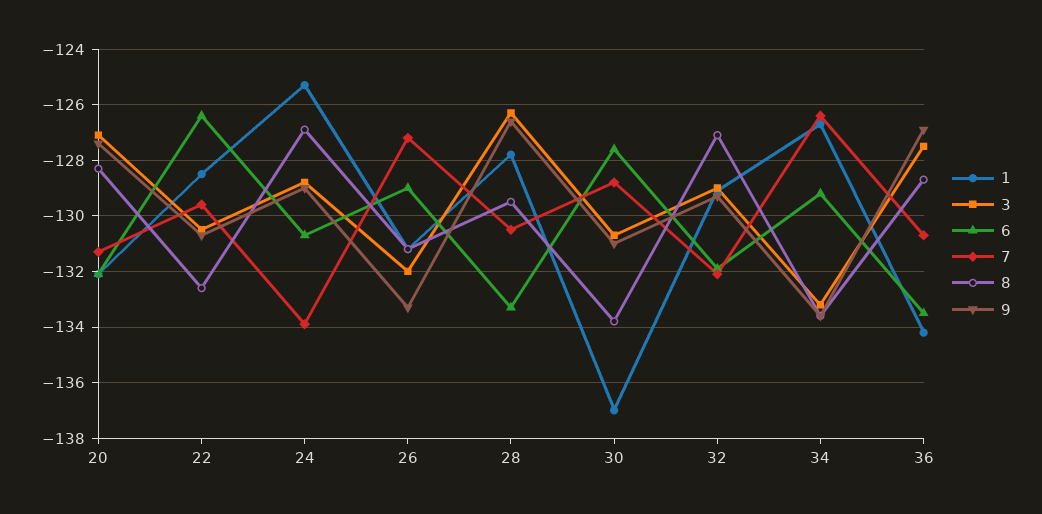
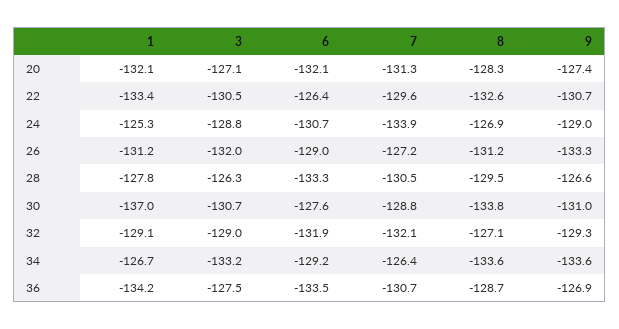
1, 22: -128.5 -> -133.4

